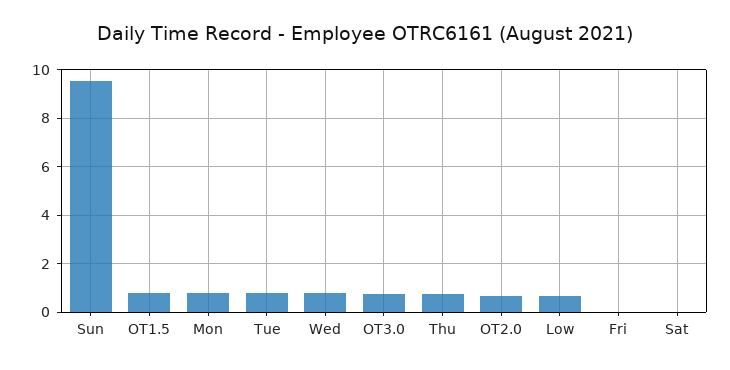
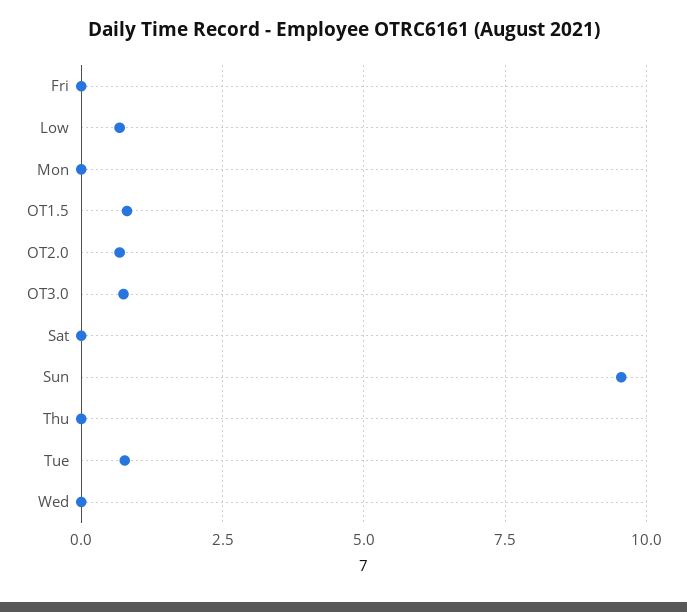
Mon: 0.75 -> 0
Wed: 0.75 -> 0
Thu: 0.75 -> 0

